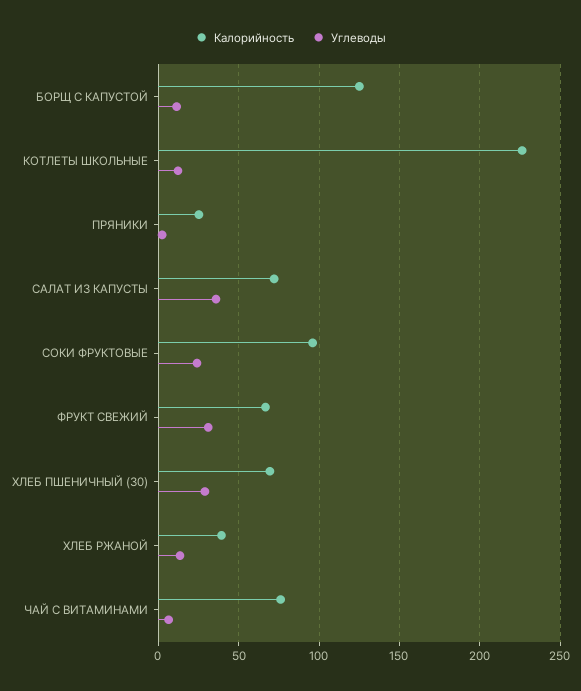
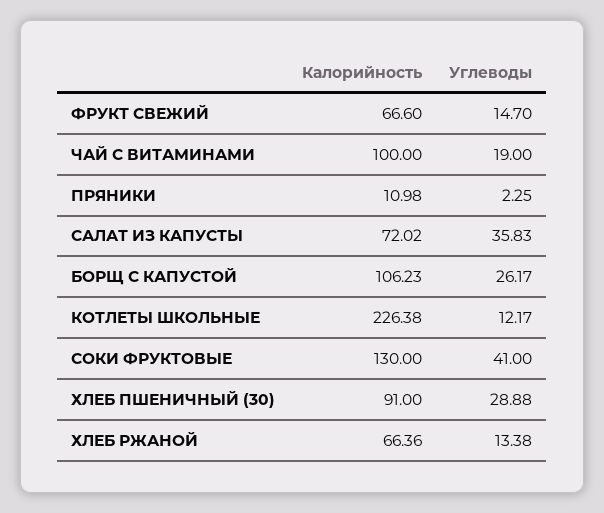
Калорийность, БОРЩ С КАПУСТОЙ: 125 -> 106.23
Углеводы, БОРЩ С КАПУСТОЙ: 10 -> 26.17
Калорийность, ПРЯНИКИ: 25 -> 10.98
Калорийность, СОКИ ФРУКТОВЫЕ: 95 -> 130
Углеводы, СОКИ ФРУКТОВЫЕ: 25 -> 41
Углеводы, ФРУКТ СВЕЖИЙ: 30 -> 14.7
Калорийность, ХЛЕБ ПШЕНИЧНЫЙ (30): 70 -> 91
Калорийность, ХЛЕБ РЖАНОЙ: 40 -> 66.36
Калорийность, ЧАЙ С ВИТАМИНАМИ: 75 -> 100
Углеводы, ЧАЙ С ВИТАМИНАМИ: 5 -> 19

